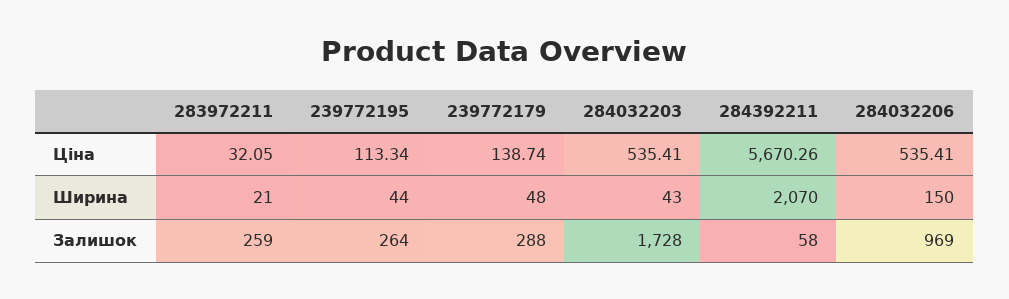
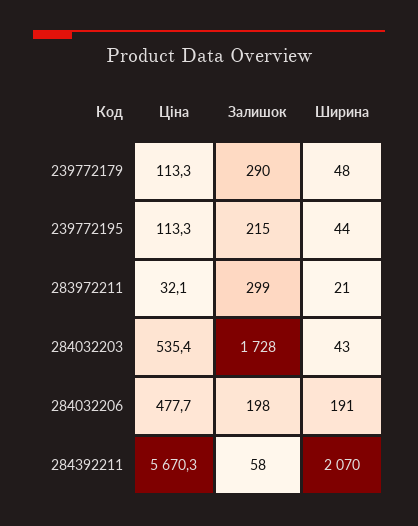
239772179, Ціна: 138.74 -> 113.3
284032206, Ціна: 535.41 -> 477.7
284032206, Ширина: 150 -> 191
283972211, Залишок: 259 -> 299
239772195, Залишок: 264 -> 215
239772179, Залишок: 288 -> 290
284032206, Залишок: 969 -> 198

